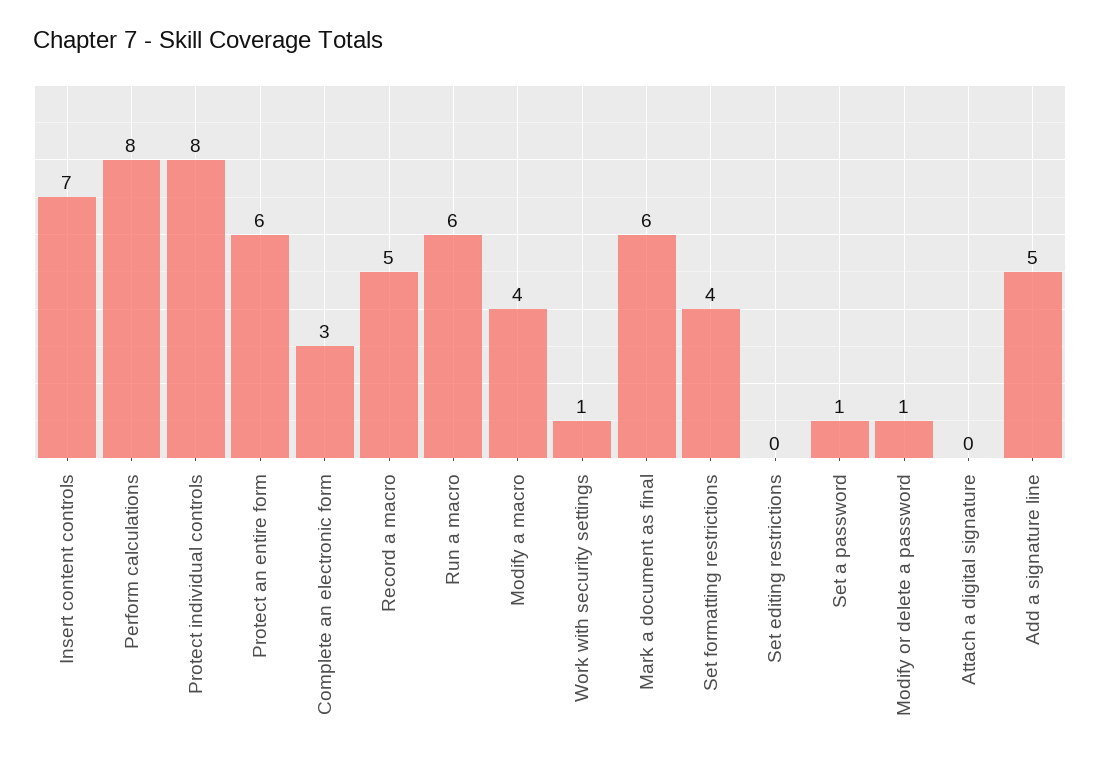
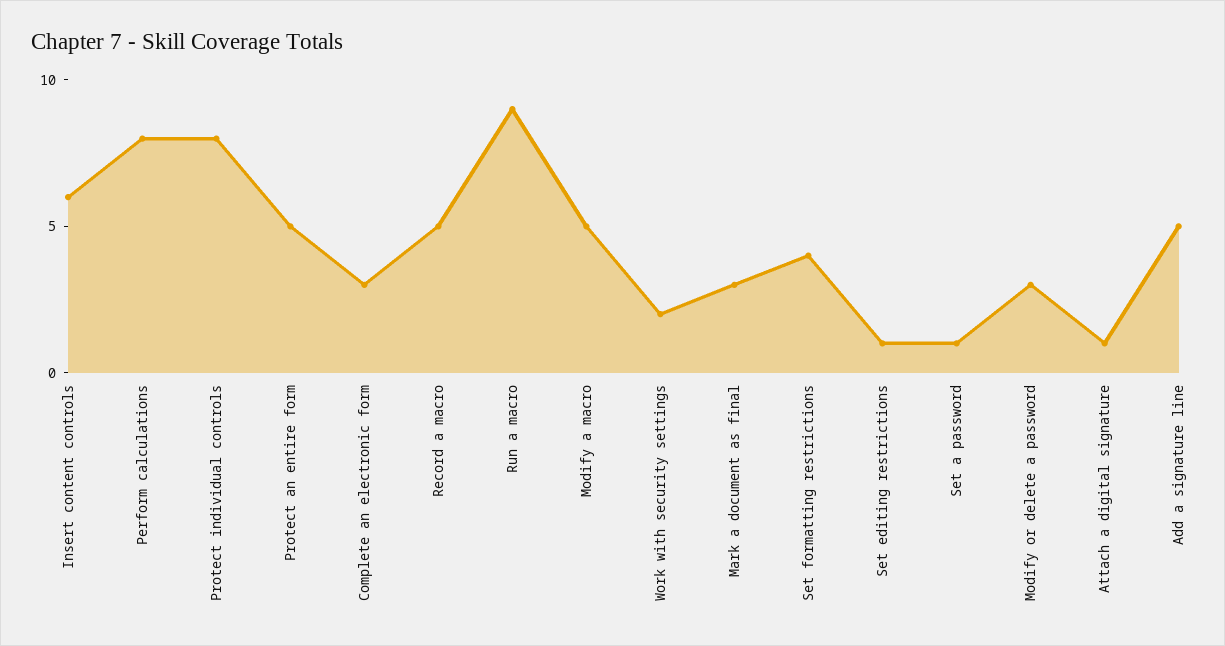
Insert content controls: 7 -> 6
Protect an entire form: 6 -> 5
Run a macro: 6 -> 9
Modify a macro: 4 -> 5
Work with security settings: 1 -> 2
Mark a document as final: 6 -> 3
Set editing restrictions: 0 -> 1
Modify or delete a password: 1 -> 3
Attach a digital signature: 0 -> 1

